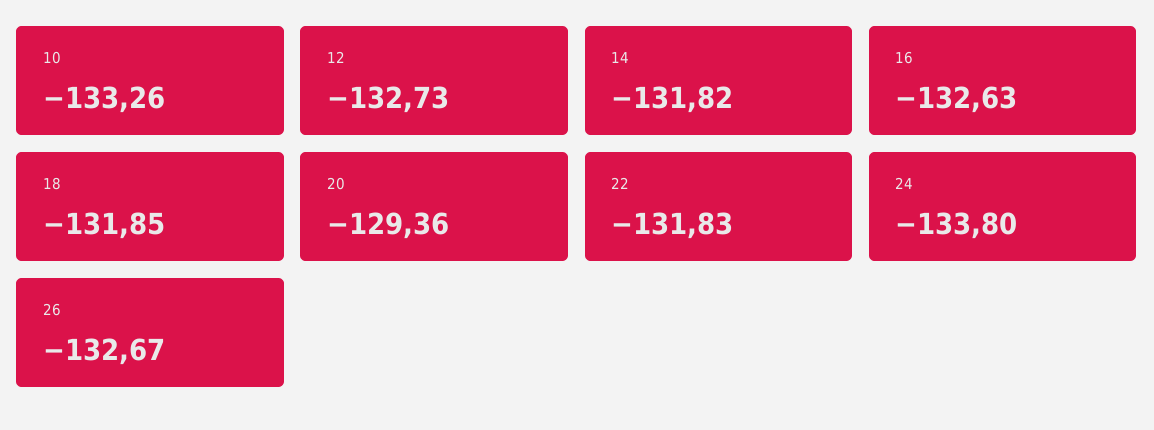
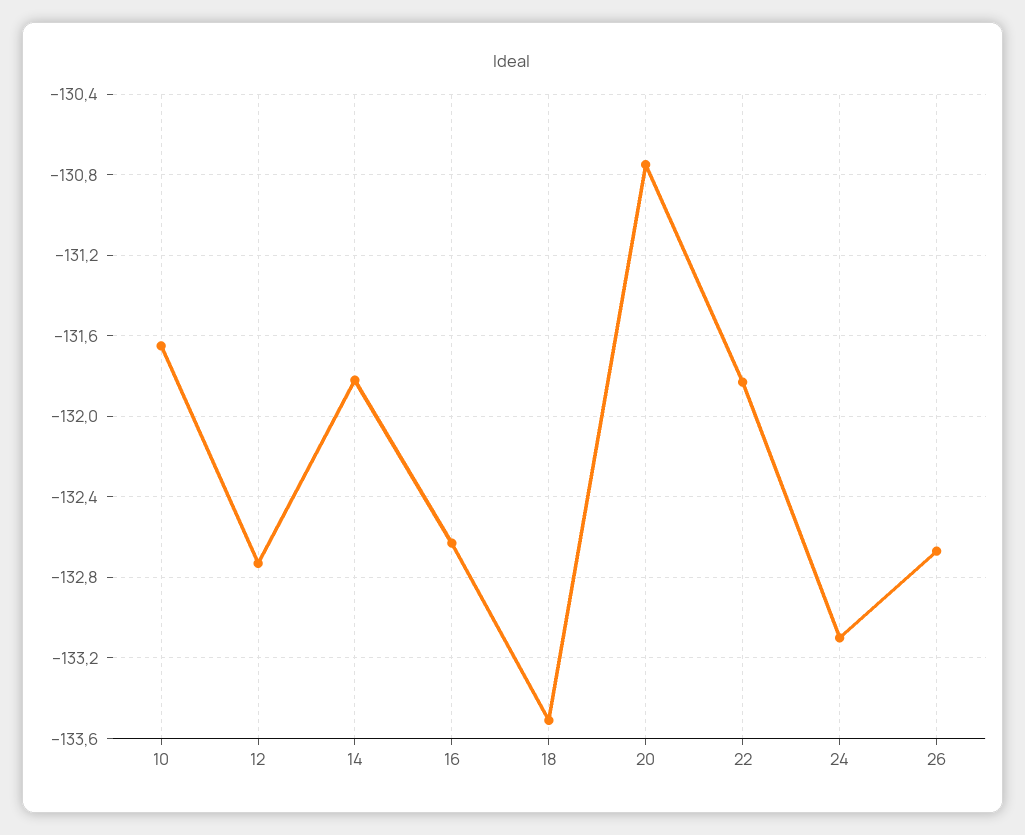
10: -133.26 -> -131.65
18: -131.85 -> -133.5
20: -129.36 -> -130.75
24: -133.8 -> -133.1

